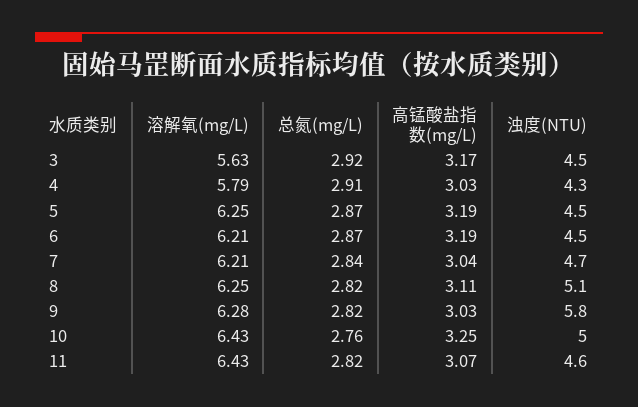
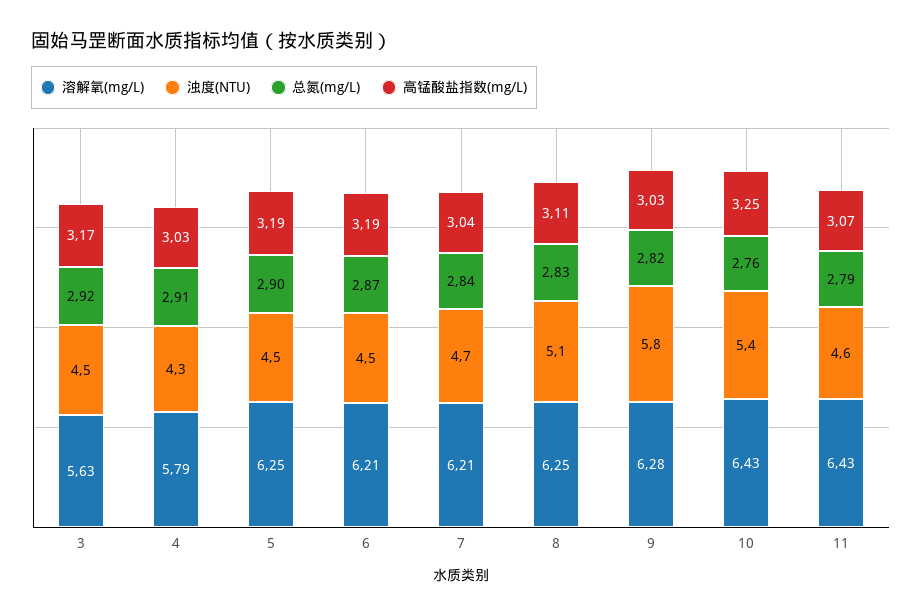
总氮(mg/L), 5: 2.87 -> 2.9
总氮(mg/L), 8: 2.82 -> 2.83
浊度(NTU), 10: 5 -> 5.4
总氮(mg/L), 11: 2.82 -> 2.79

